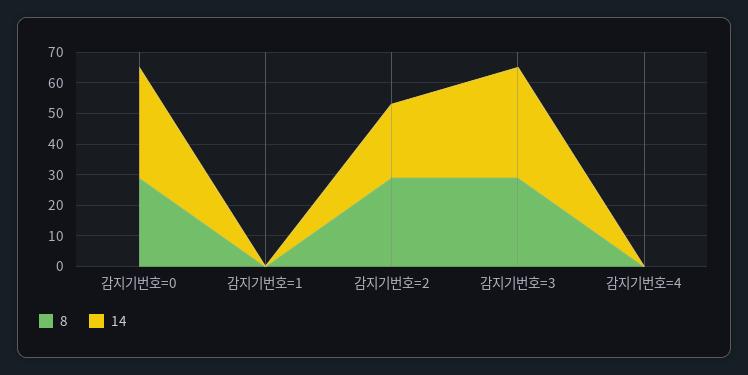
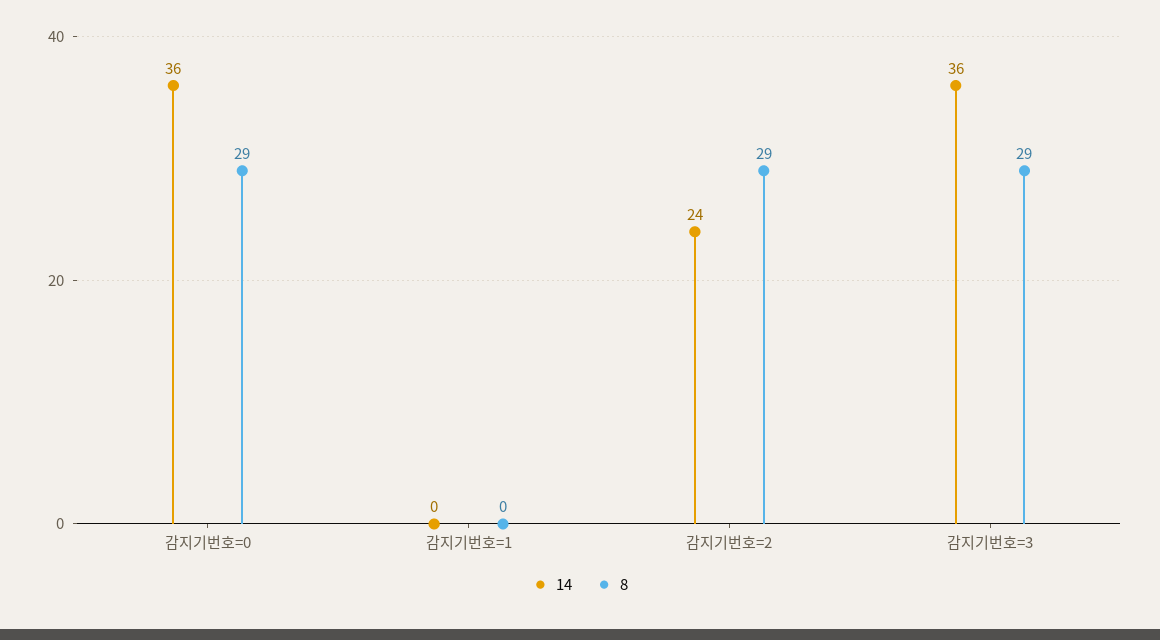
8, 감지기번호=4: 0 -> none
14, 감지기번호=4: 0 -> none

